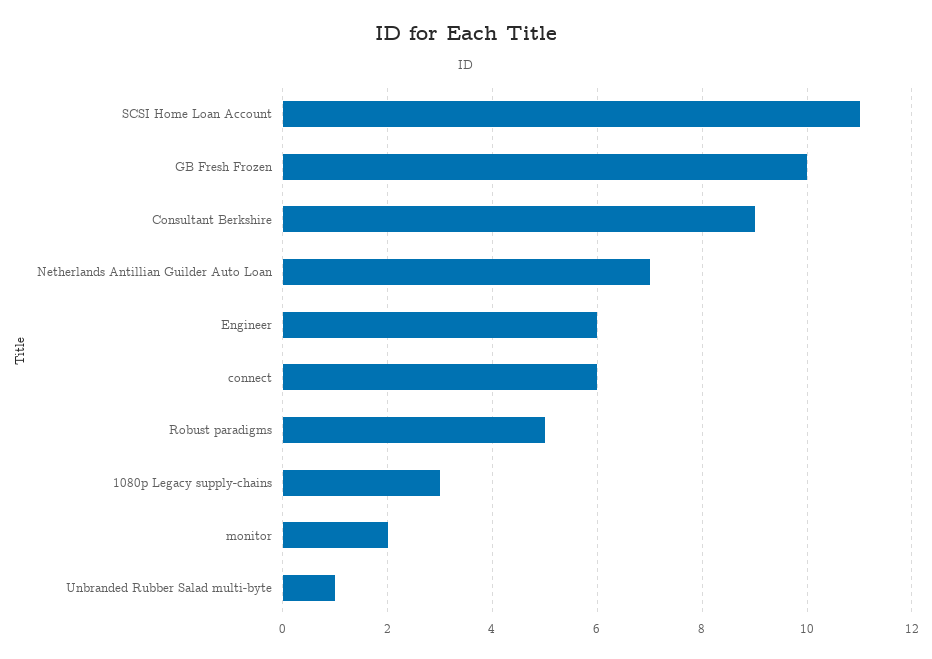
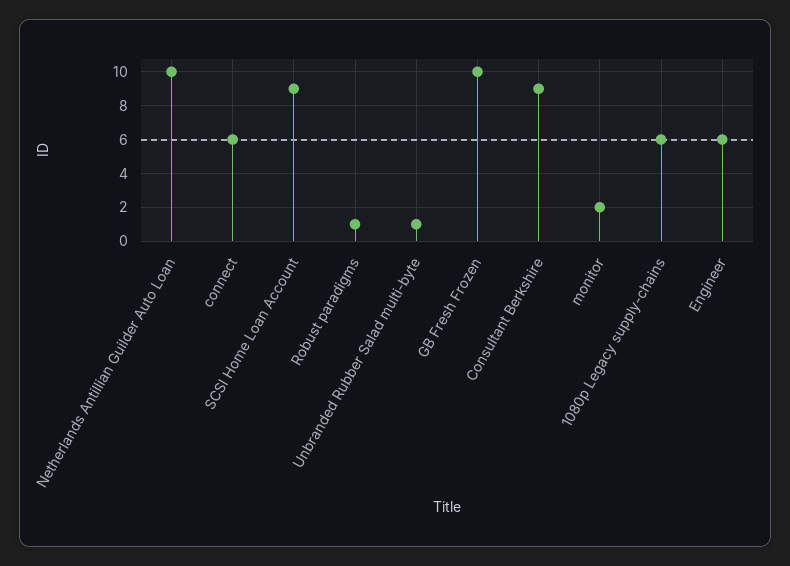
SCSI Home Loan Account: 11 -> 9
Netherlands Antillian Guilder Auto Loan: 7 -> 10
Robust paradigms: 5 -> 1
1080p Legacy supply-chains: 3 -> 6

